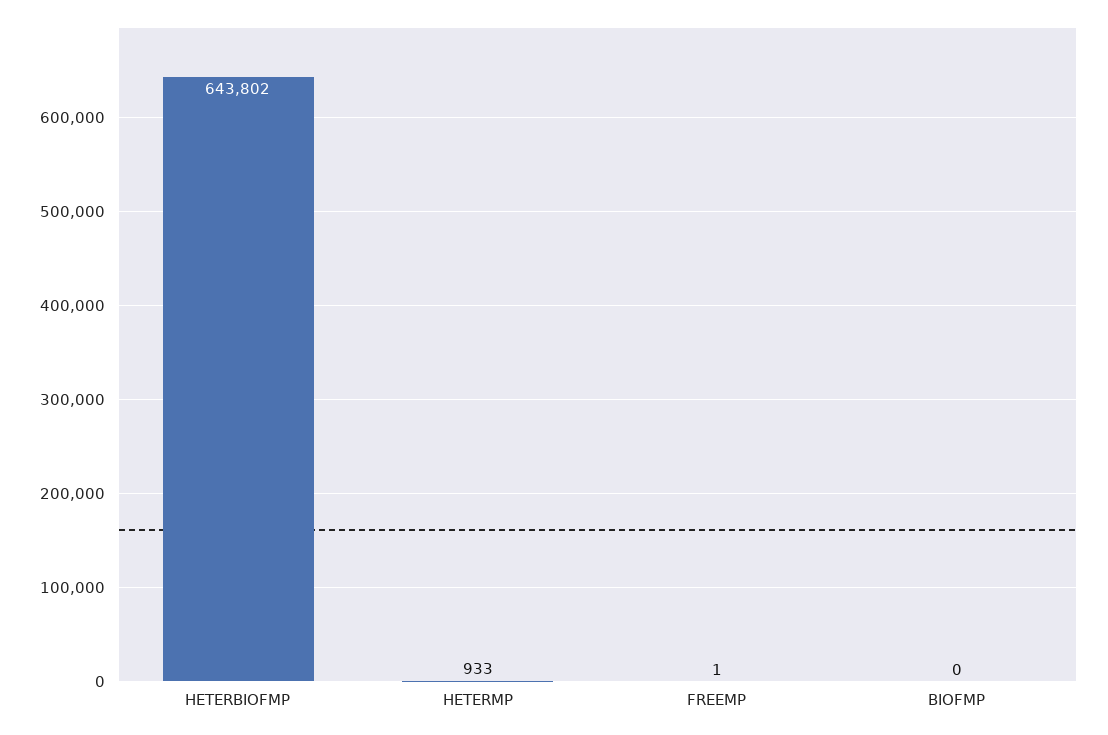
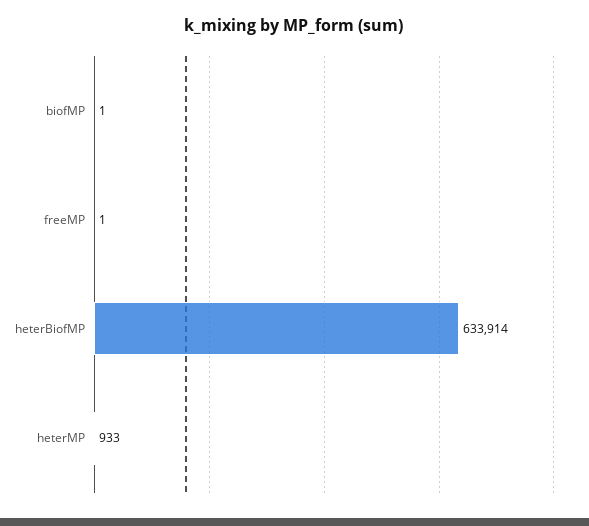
HETERBIOFMP: 643802 -> 633914
BIOFMP: 0 -> 1

